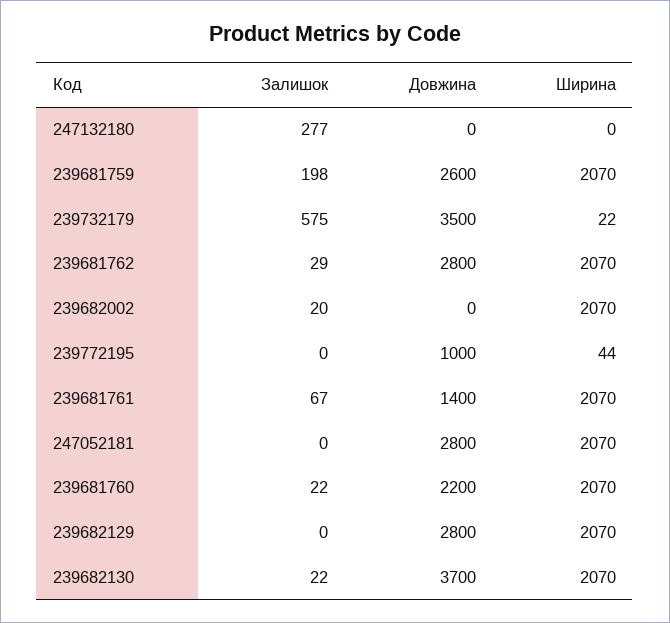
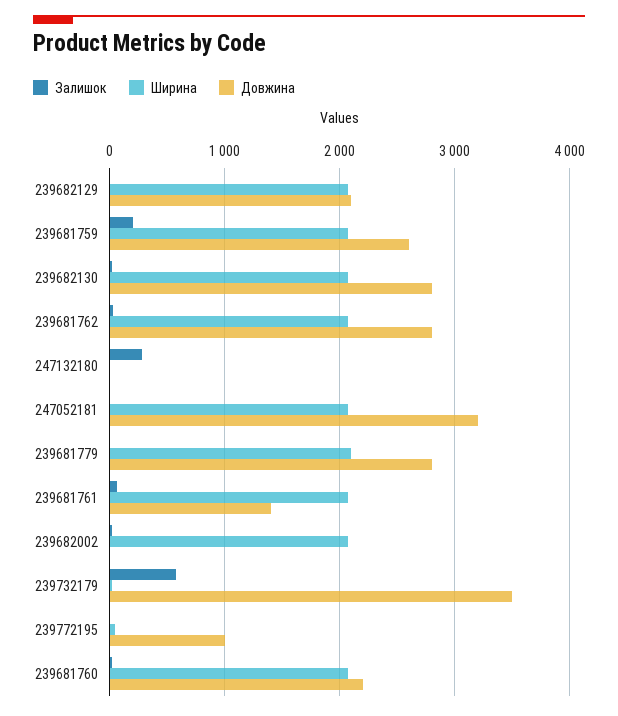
Довжина, 247052181: 2800 -> 3200
Довжина, 239682129: 2800 -> 2100
Довжина, 239682130: 3700 -> 2800
Залишок, 239681779: none -> 0
Ширина, 239681779: none -> 2100
Довжина, 239681779: none -> 2800

